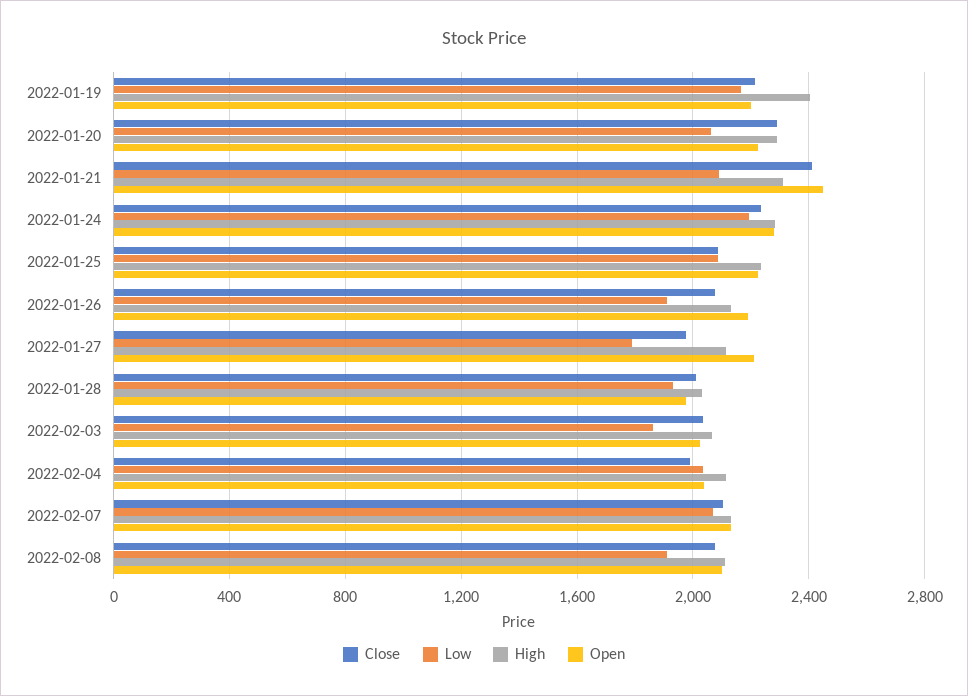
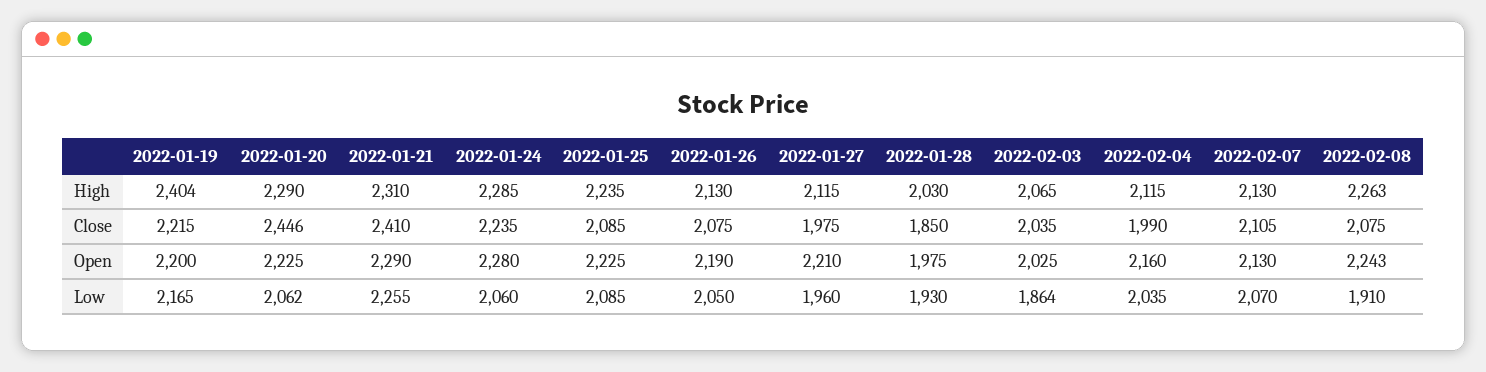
Close, 2022-01-20: 2300 -> 2446
Low, 2022-01-21: 2100 -> 2255
Open, 2022-01-21: 2450 -> 2290
Low, 2022-01-24: 2200 -> 2060
Low, 2022-01-26: 1900 -> 2050
Low, 2022-01-27: 1800 -> 1960
Close, 2022-01-28: 2000 -> 1850
Open, 2022-02-04: 2050 -> 2160
High, 2022-02-08: 2100 -> 2263
Open, 2022-02-08: 2100 -> 2243

